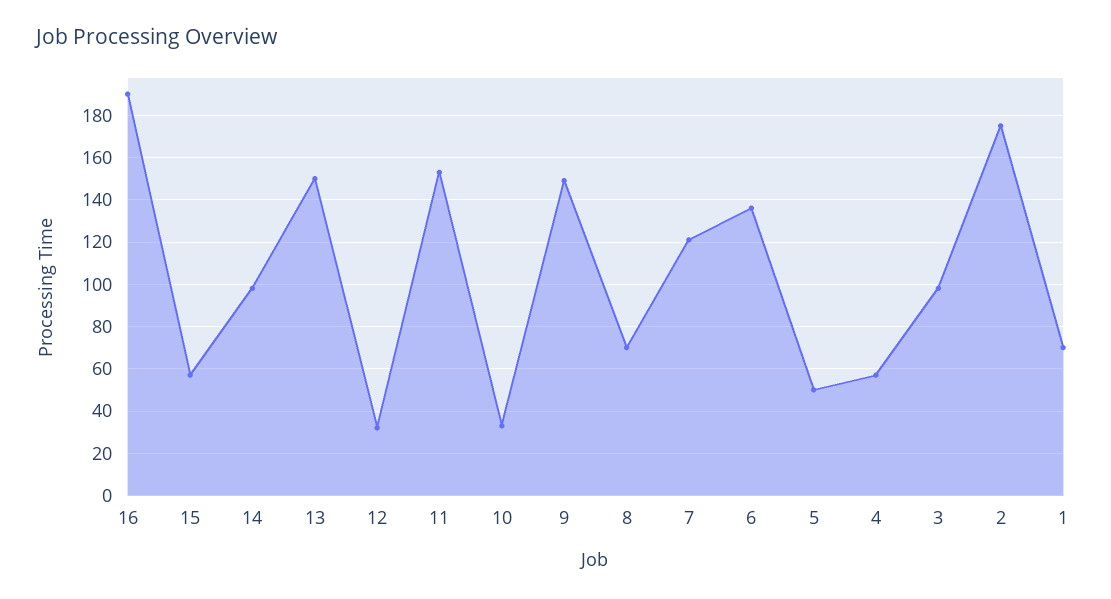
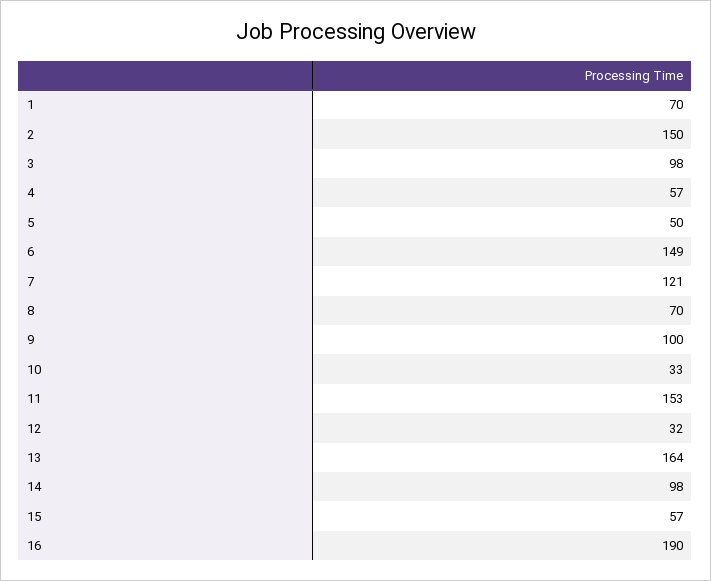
13: 150 -> 164
9: 150 -> 100
6: 135 -> 149
2: 175 -> 150

